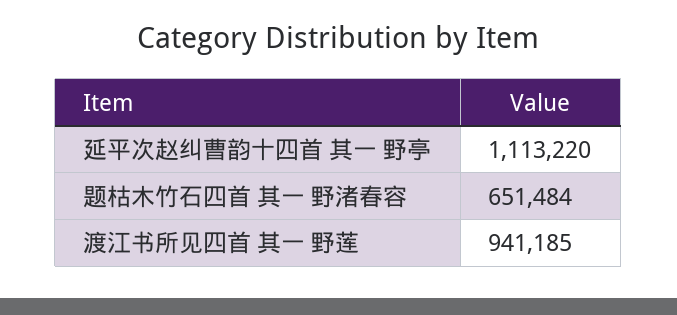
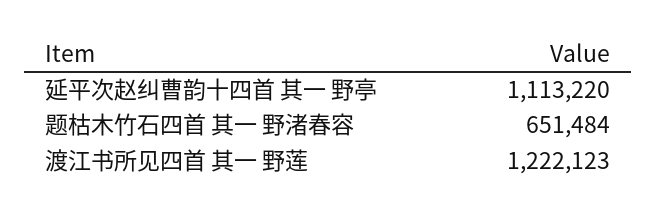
渡江书所见四首 其一 野莲: 941185 -> 1222123

